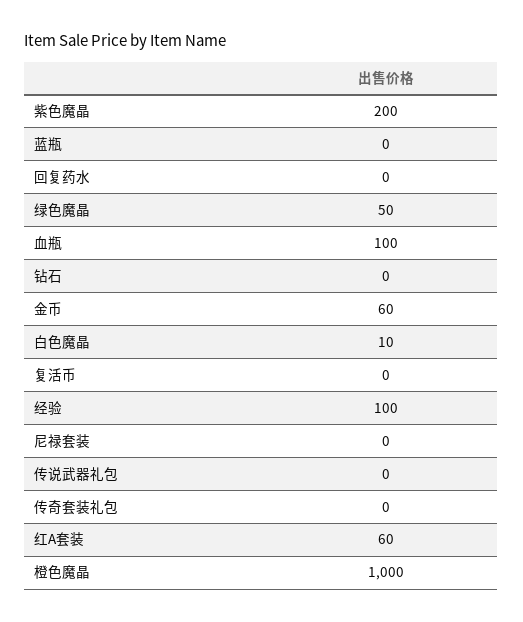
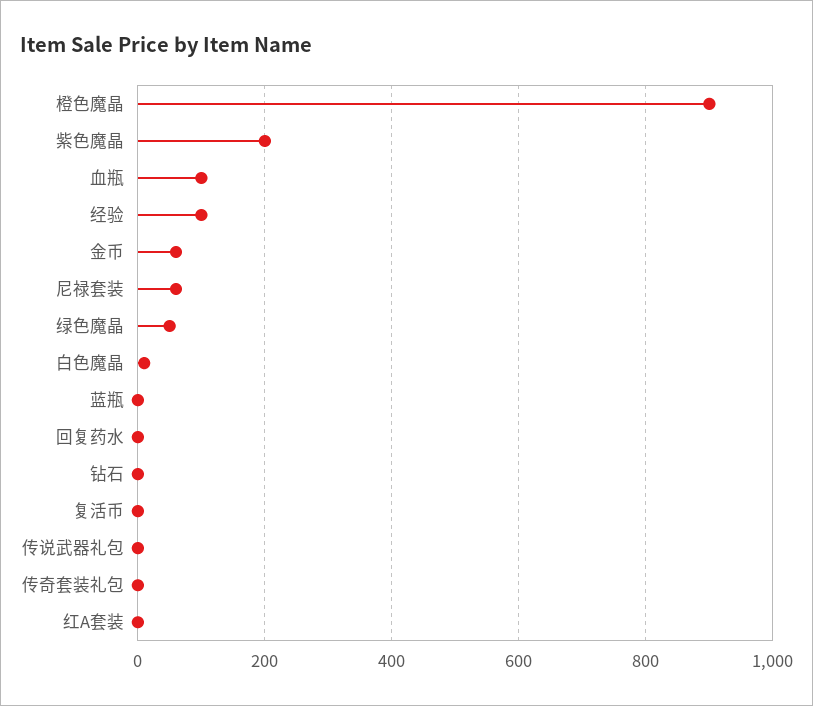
尼禄套装: 0 -> 60
红A套装: 60 -> 0
橙色魔晶: 1000 -> 900

